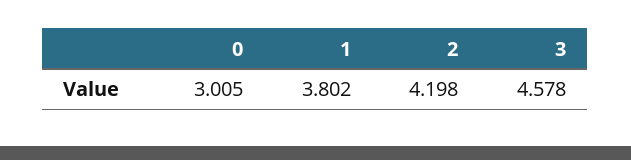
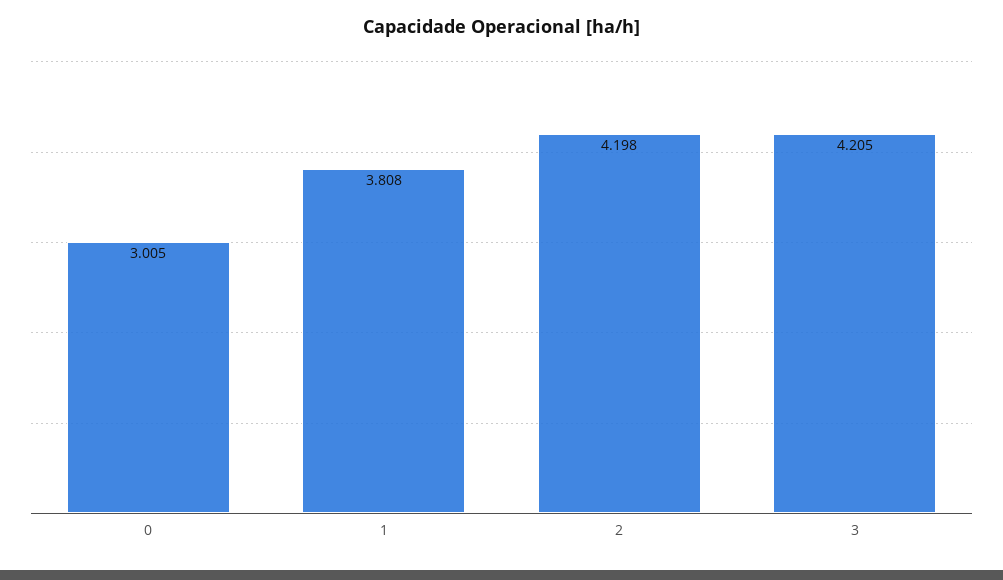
1: 3.802 -> 3.808
3: 4.578 -> 4.205

